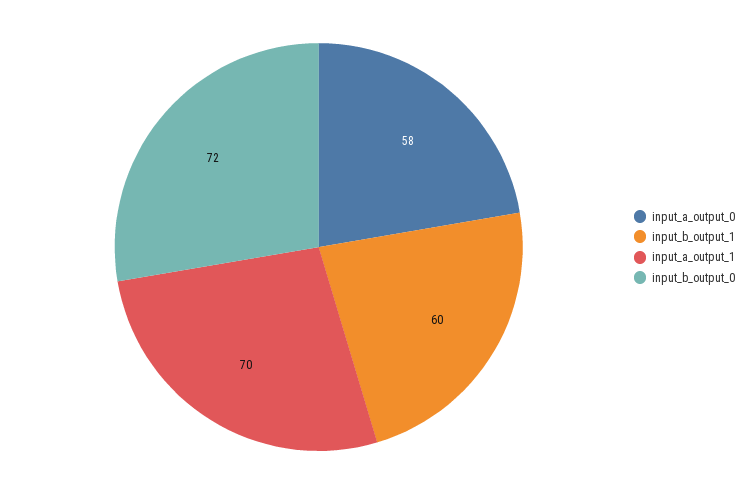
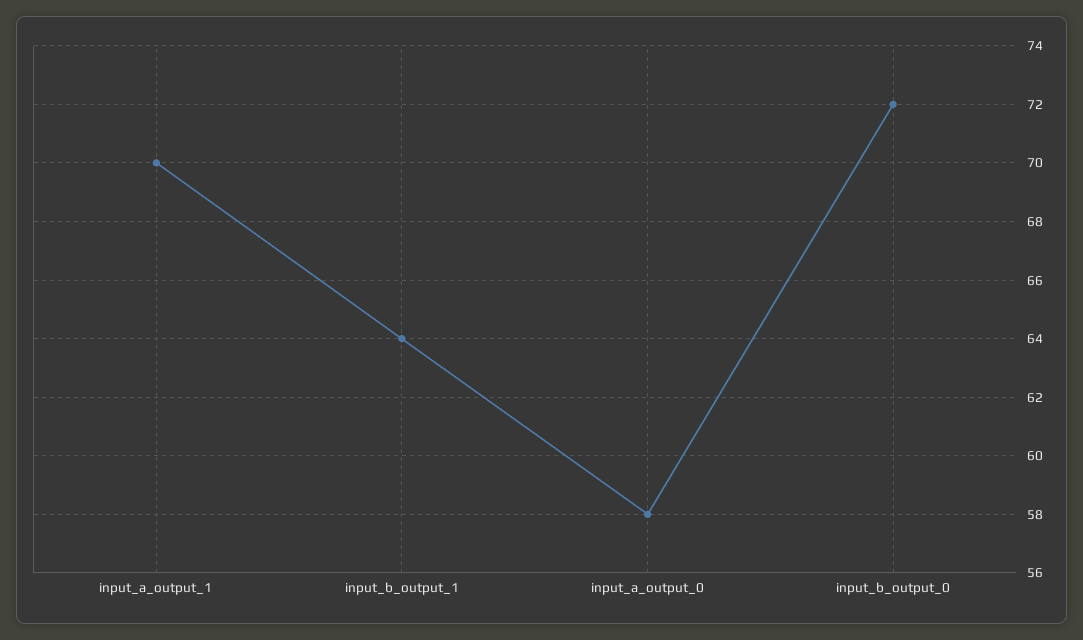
input_b_output_1: 60 -> 64

